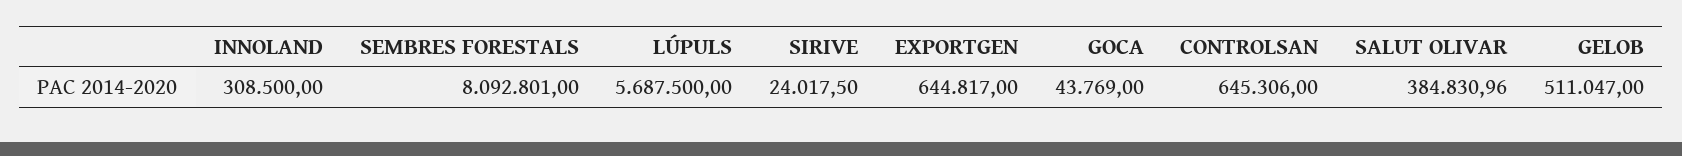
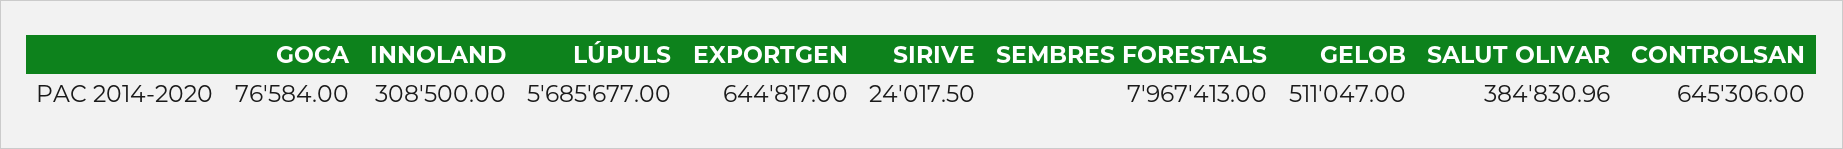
SEMBRES FORESTALS: 8092801 -> 7967413
LÚPULS: 5687500 -> 5685677
GOCA: 43769 -> 76584

